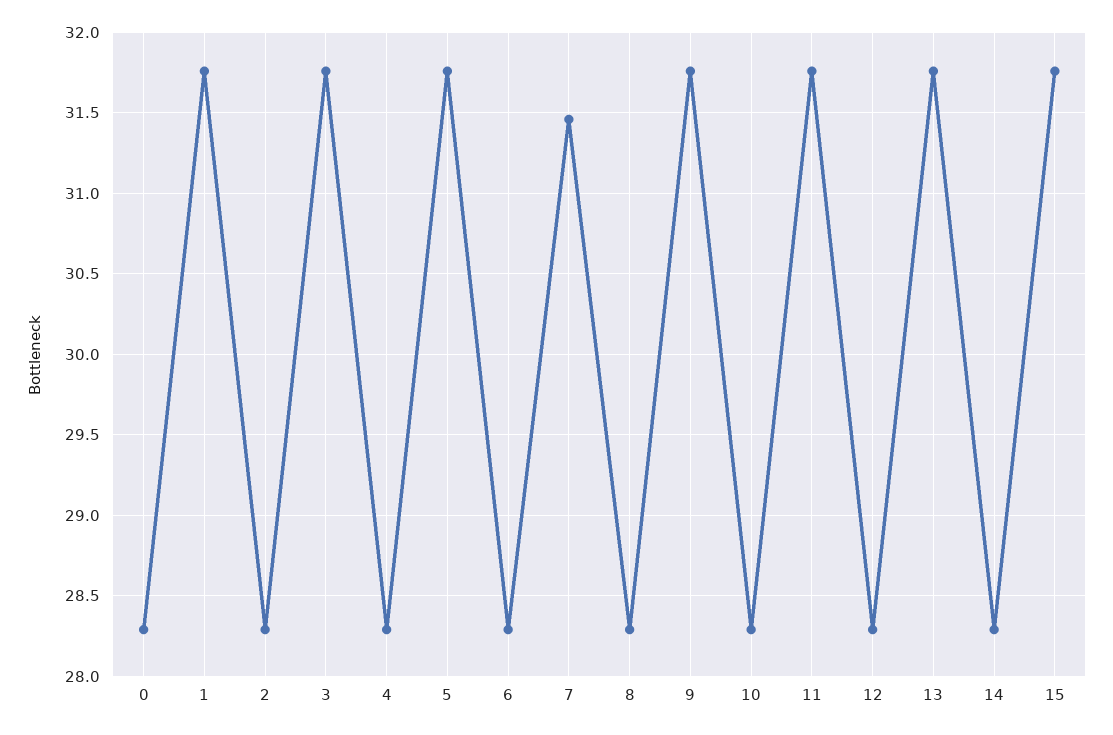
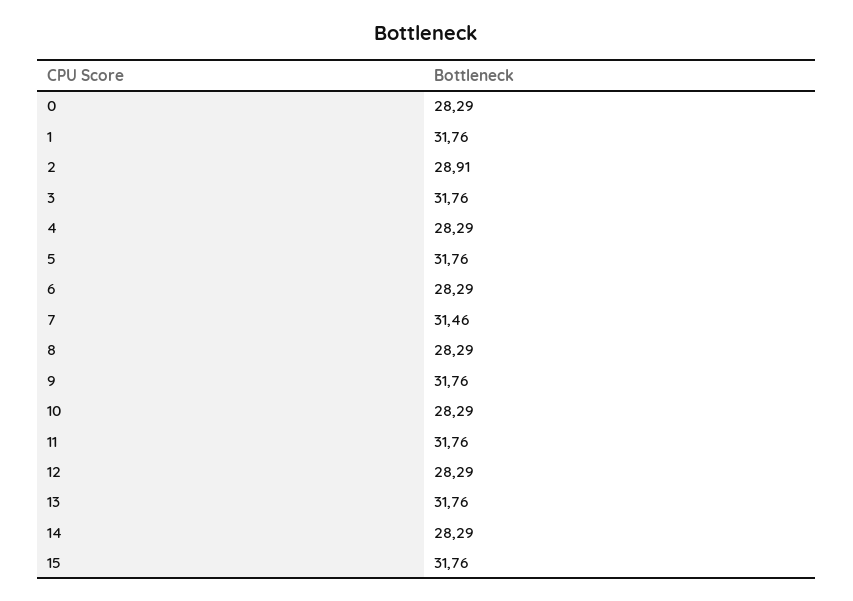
2: 28.3 -> 28.91

